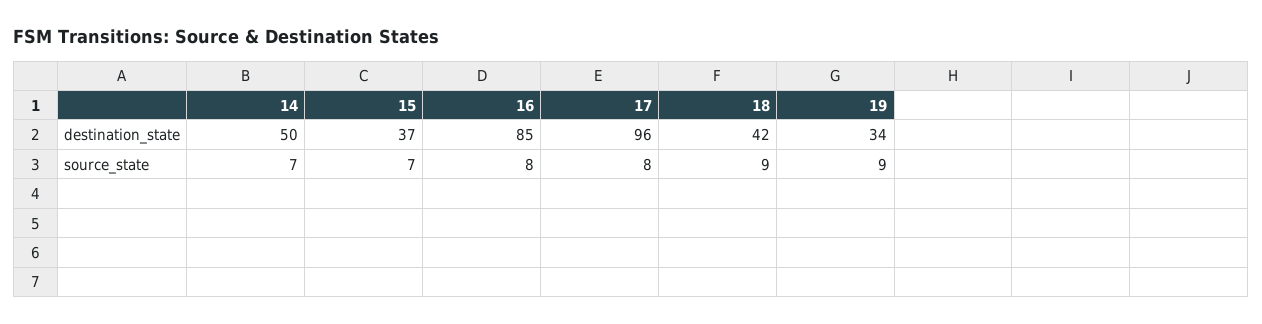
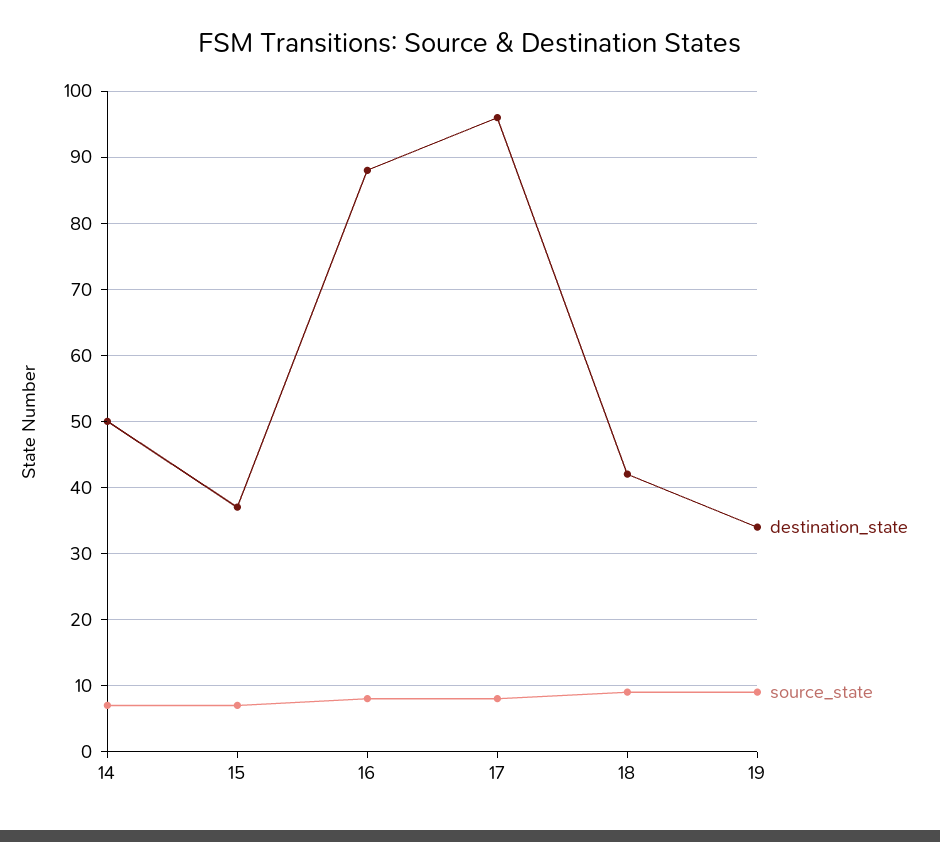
destination_state, 16: 85 -> 88

